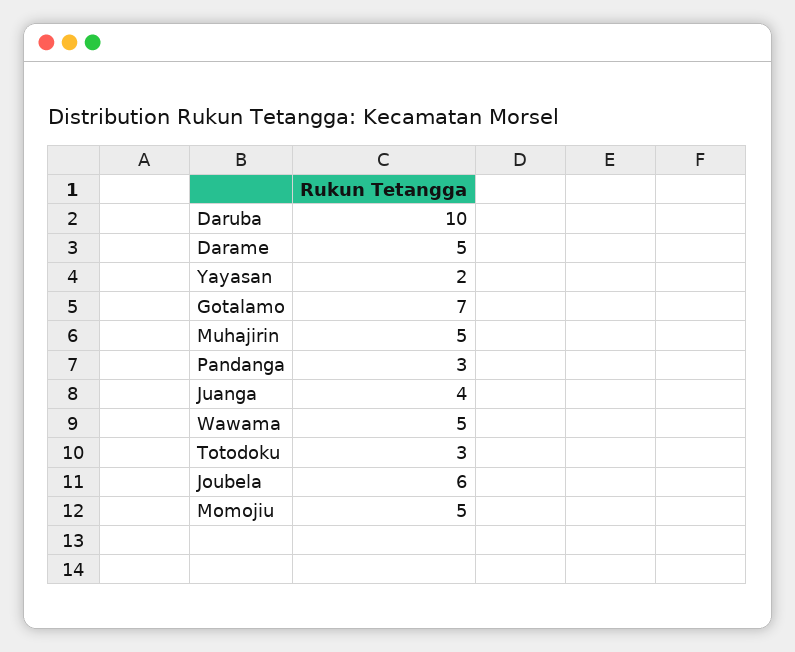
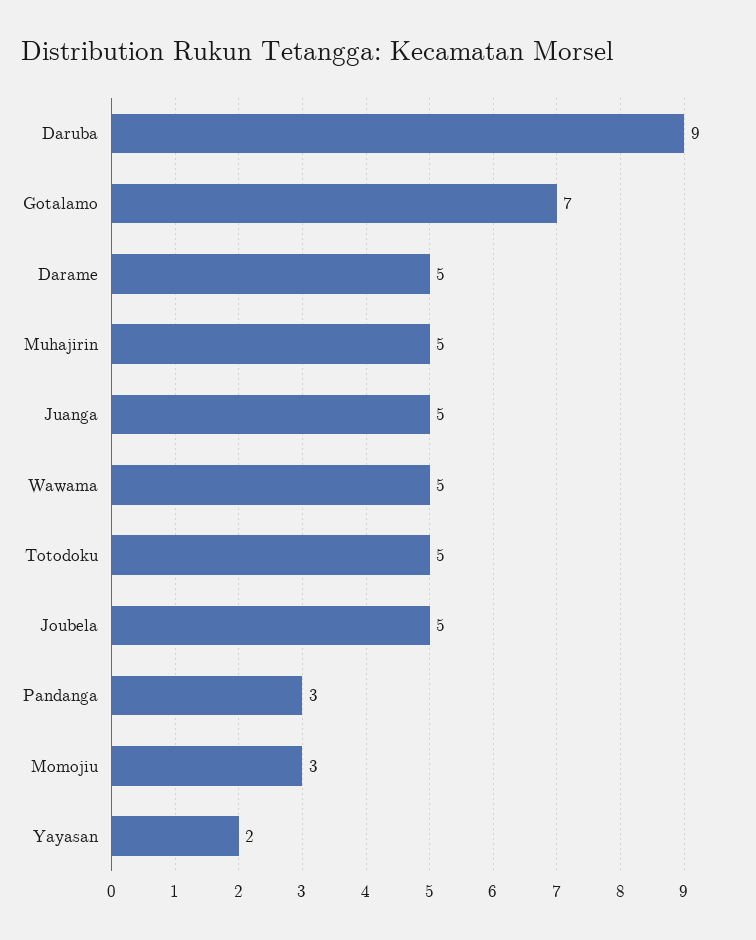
Daruba: 10 -> 9
Juanga: 4 -> 5
Totodoku: 3 -> 5
Joubela: 6 -> 5
Momojiu: 5 -> 3

